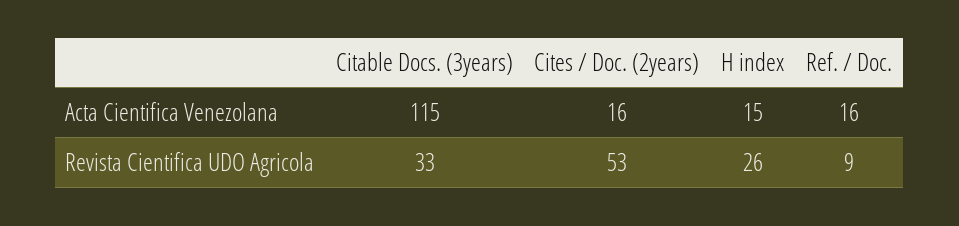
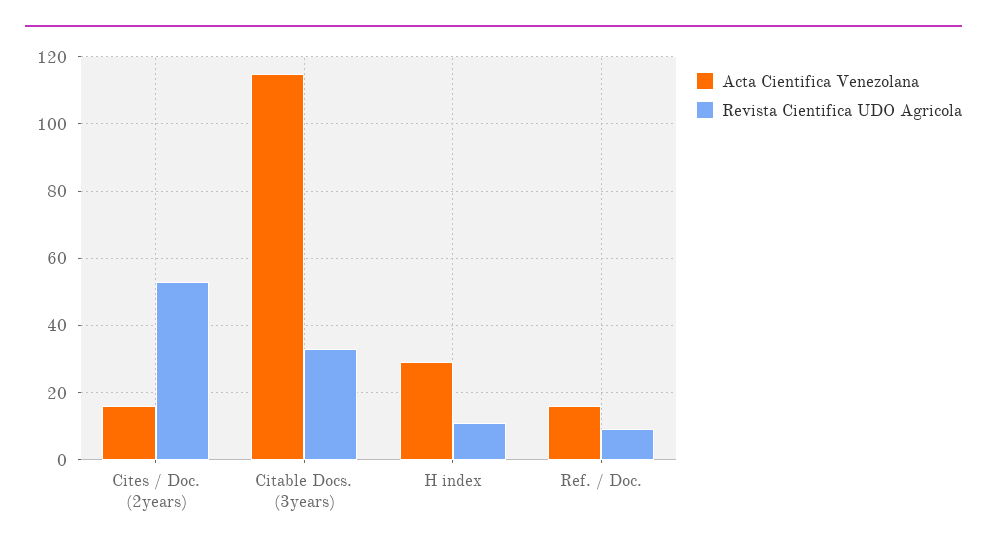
Acta Cientifica Venezolana, H index: 15 -> 30
Revista Cientifica UDO Agricola, H index: 26 -> 10

